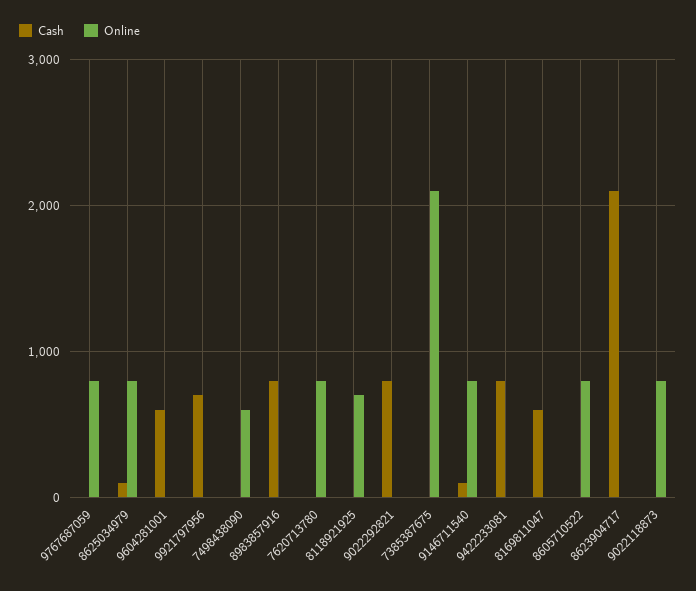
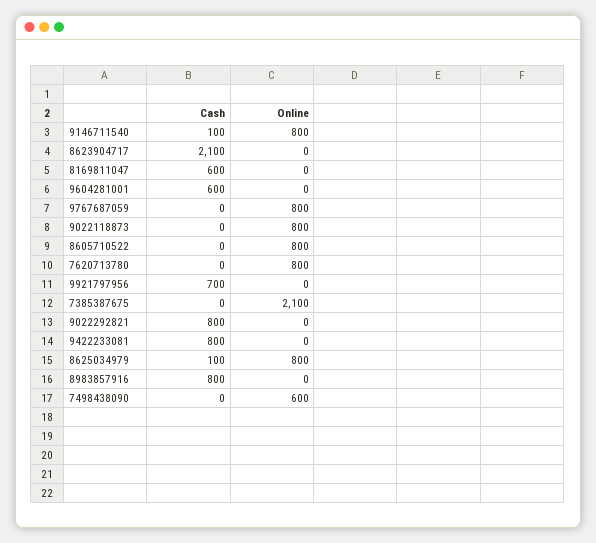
Cash, 8118921925: 0 -> none
Online, 8118921925: 700 -> none

